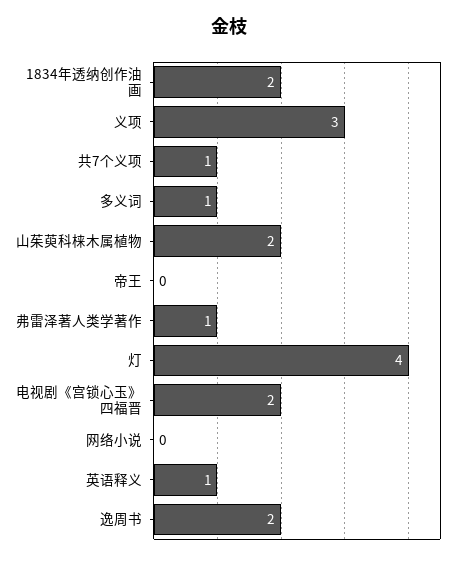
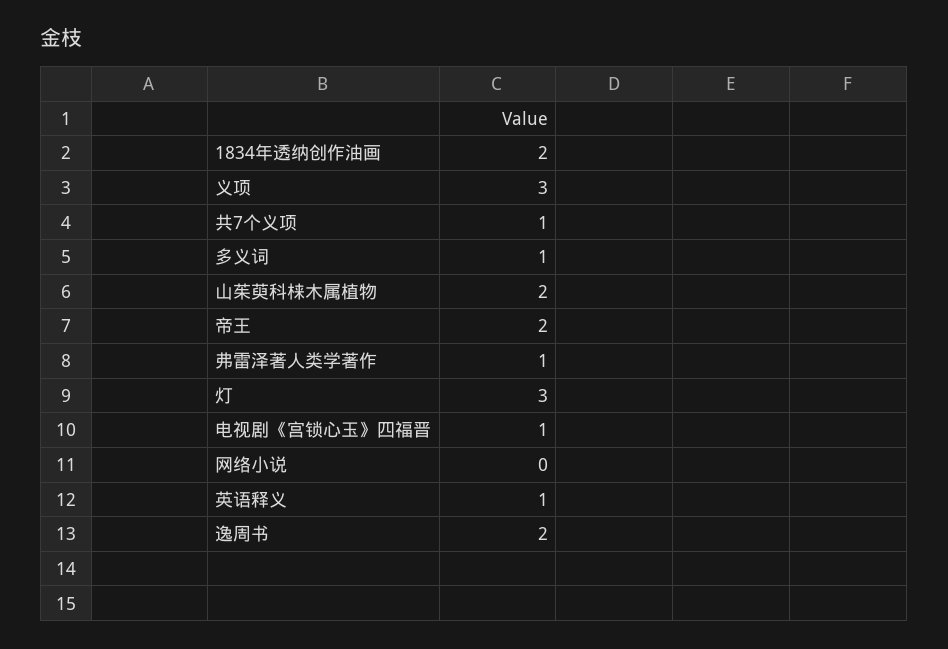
帝王: 0 -> 2
灯: 4 -> 3
电视剧《宫锁心玉》四福晋: 2 -> 1

